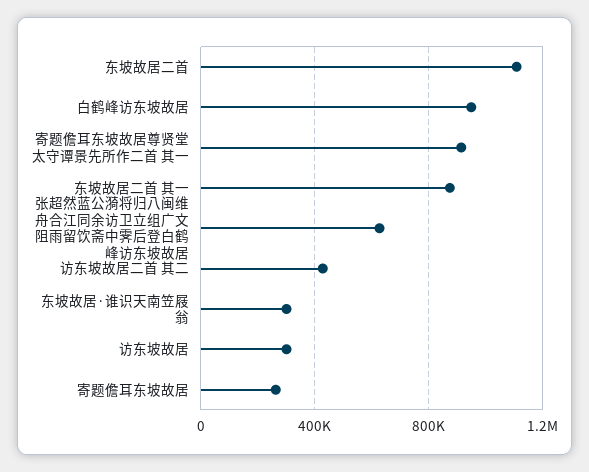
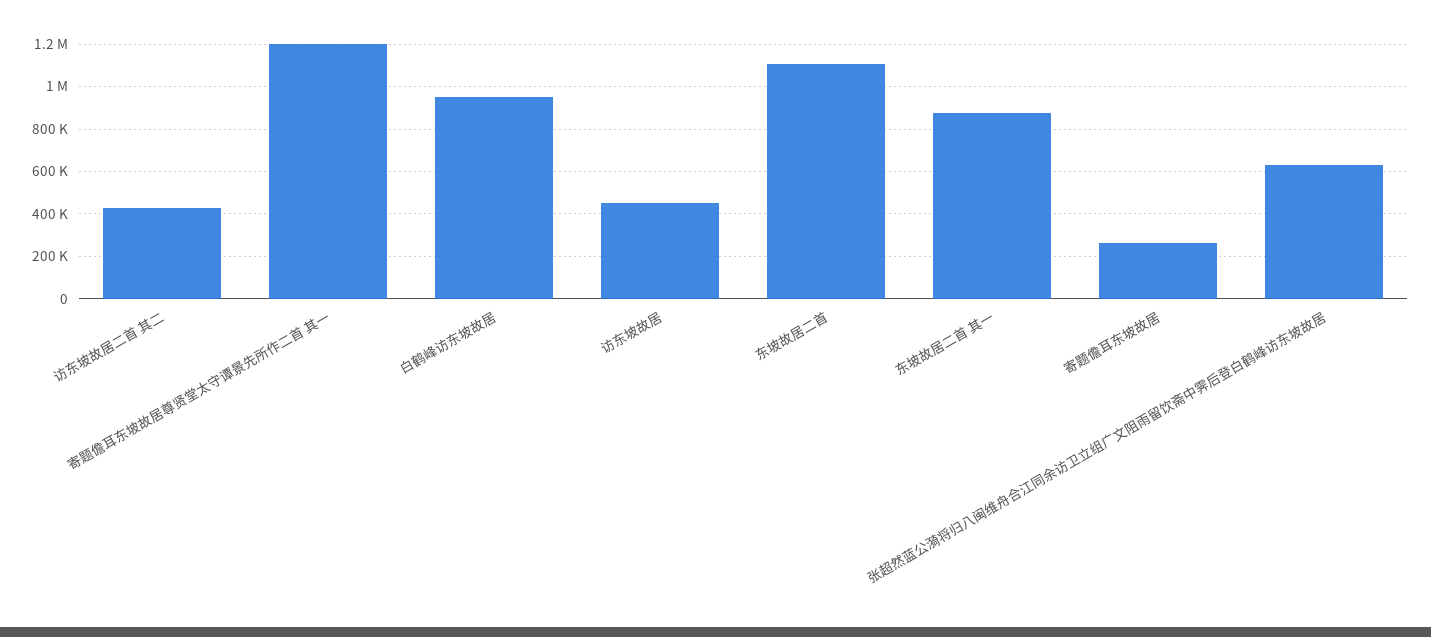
寄题儋耳东坡故居尊贤堂太守谭景先所作二首 其一: 900000 -> 1200000
东坡故居·谁识天南笠屐翁: 300000 -> none
访东坡故居: 300000 -> 450000

